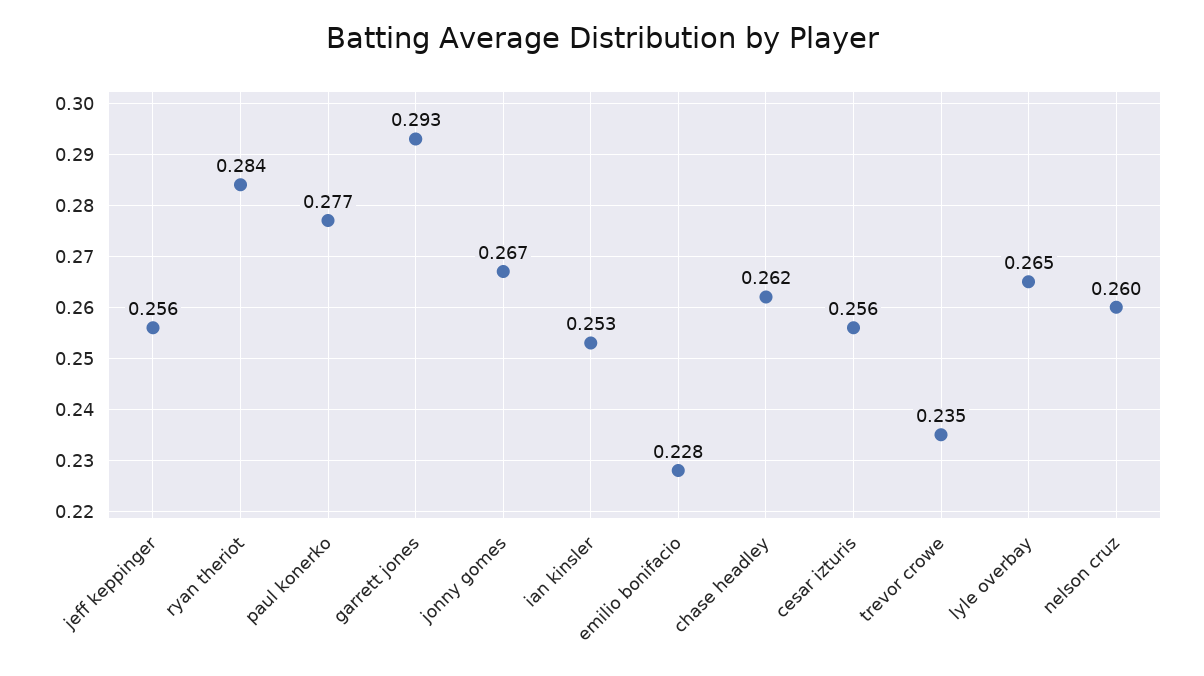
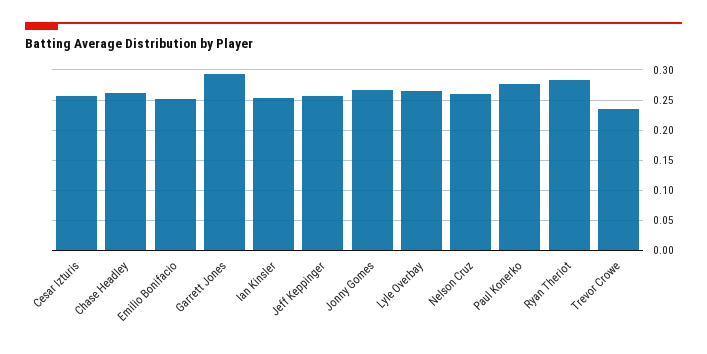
emilio bonifacio: 0.228 -> 0.25

